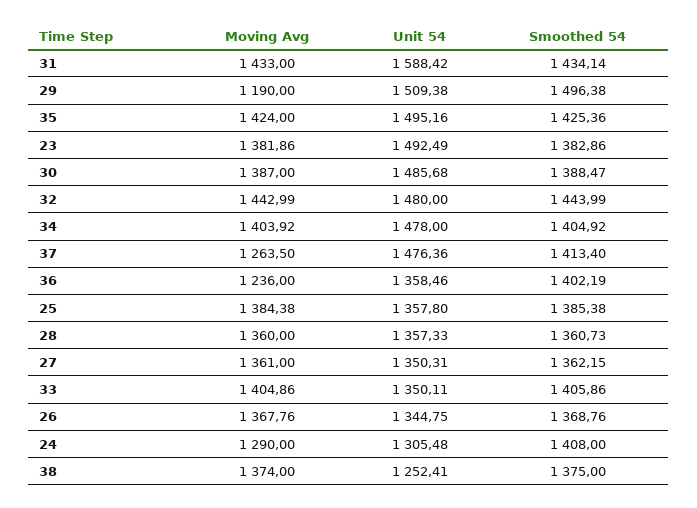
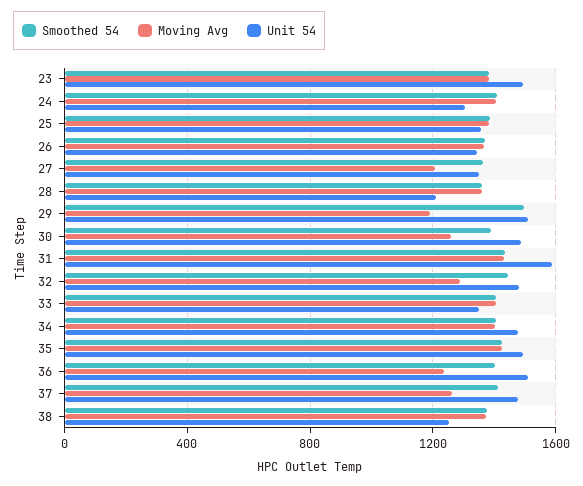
Moving Avg, 30: 1387 -> 1250
Moving Avg, 32: 1442.99 -> 1300
Unit 54, 36: 1358.46 -> 1500
Unit 54, 28: 1357.33 -> 1200
Moving Avg, 27: 1361 -> 1200
Moving Avg, 24: 1290 -> 1400

